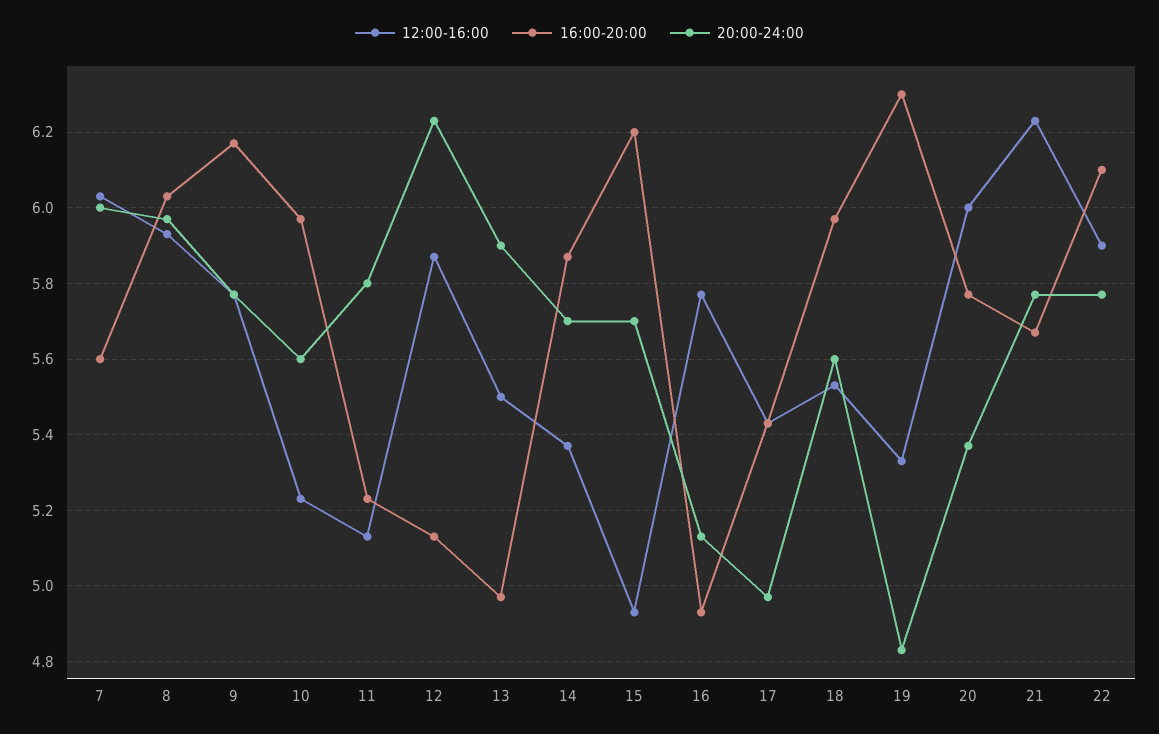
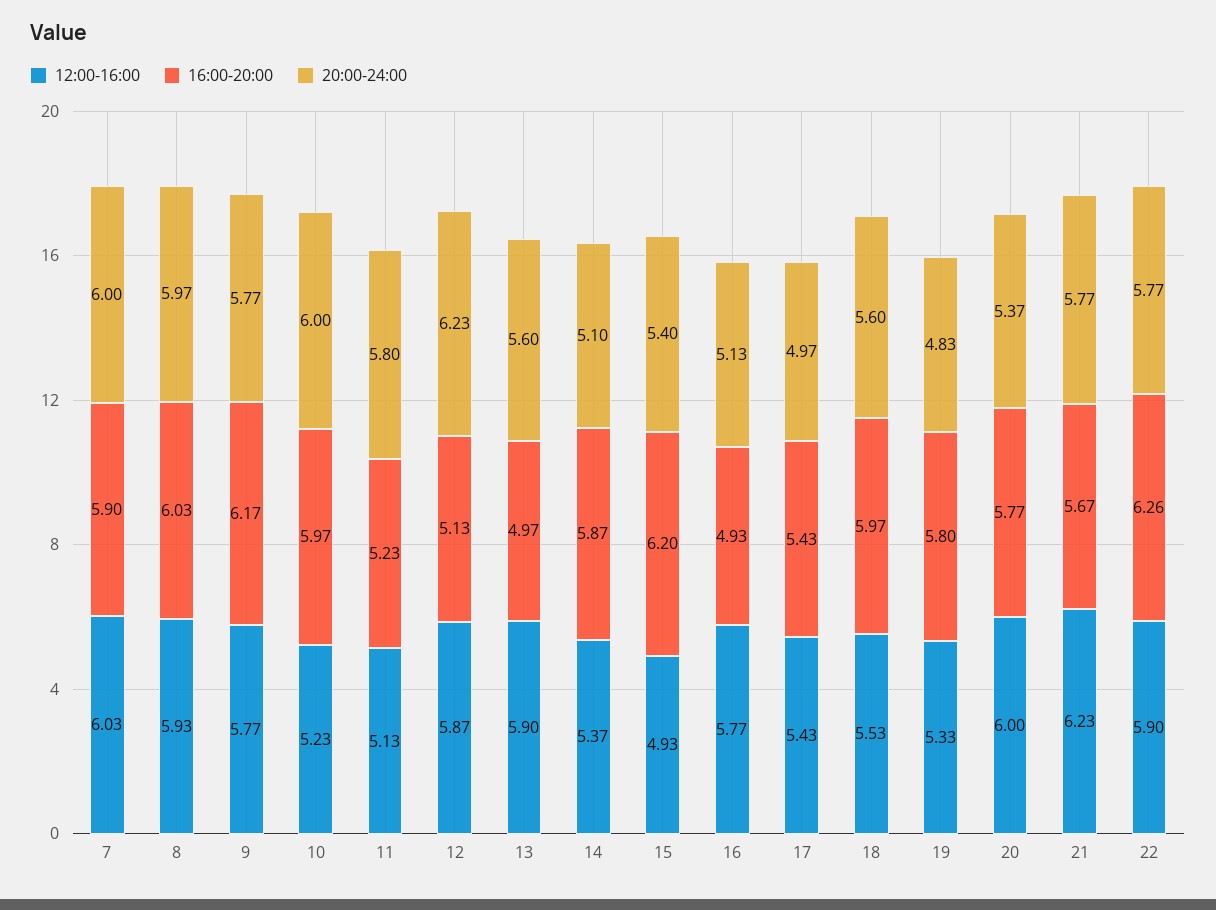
16:00-20:00, 7: 5.6 -> 5.9
20:00-24:00, 10: 5.6 -> 6
12:00-16:00, 13: 5.5 -> 5.9
20:00-24:00, 13: 5.9 -> 5.6
20:00-24:00, 14: 5.7 -> 5.1
20:00-24:00, 15: 5.7 -> 5.4
16:00-20:00, 19: 6.3 -> 5.8
16:00-20:00, 22: 6.1 -> 6.26

